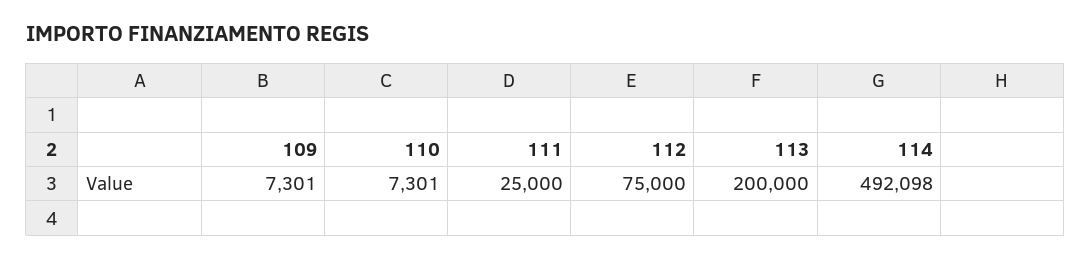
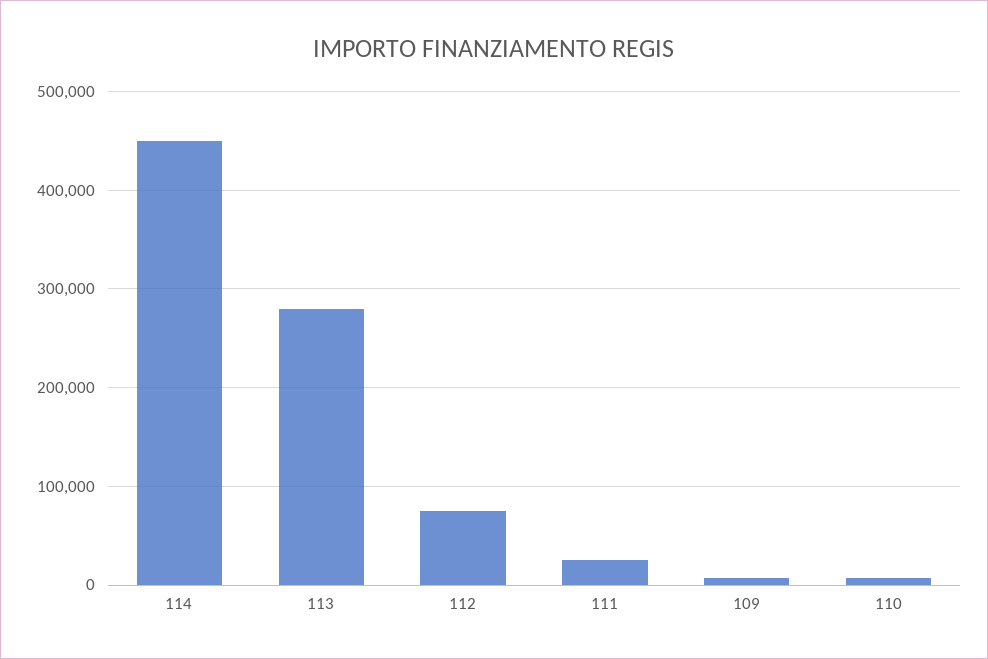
113: 200000 -> 280000
114: 492098 -> 450000

